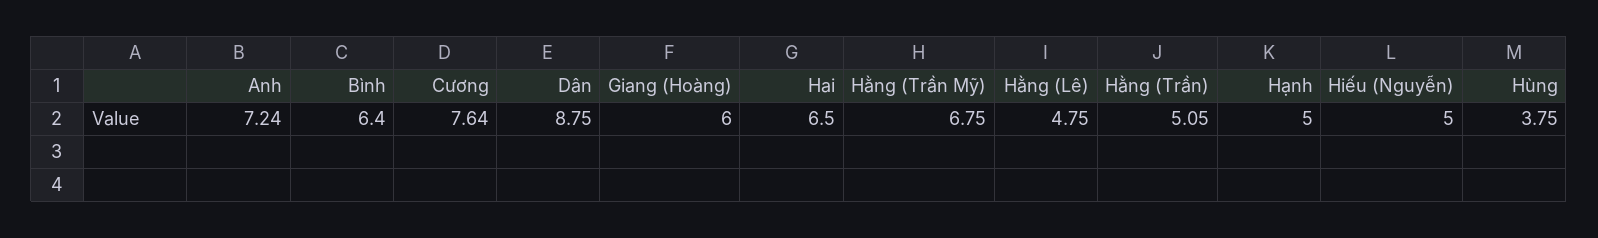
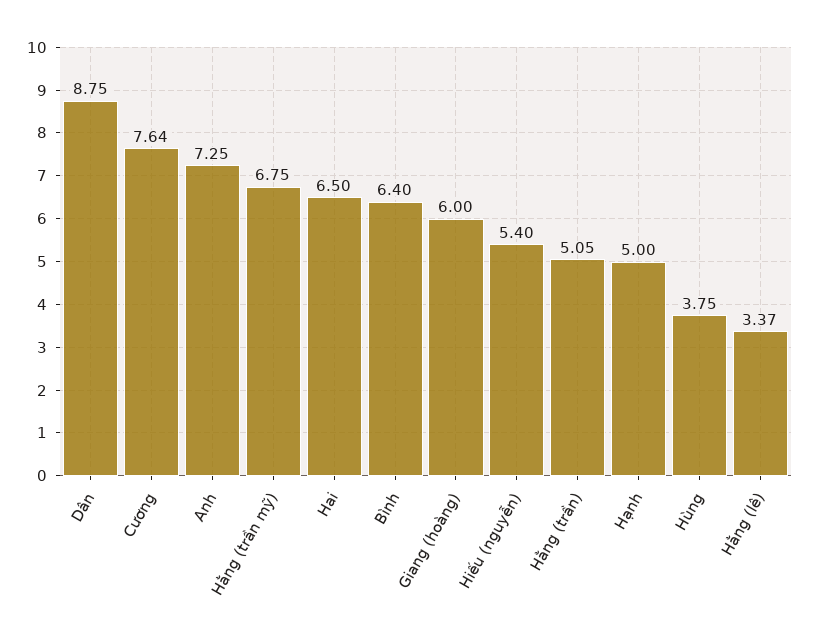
Anh: 7.24 -> 7.25
Hằng (Lê): 4.75 -> 3.37
Hiếu (Nguyễn): 5 -> 5.4

